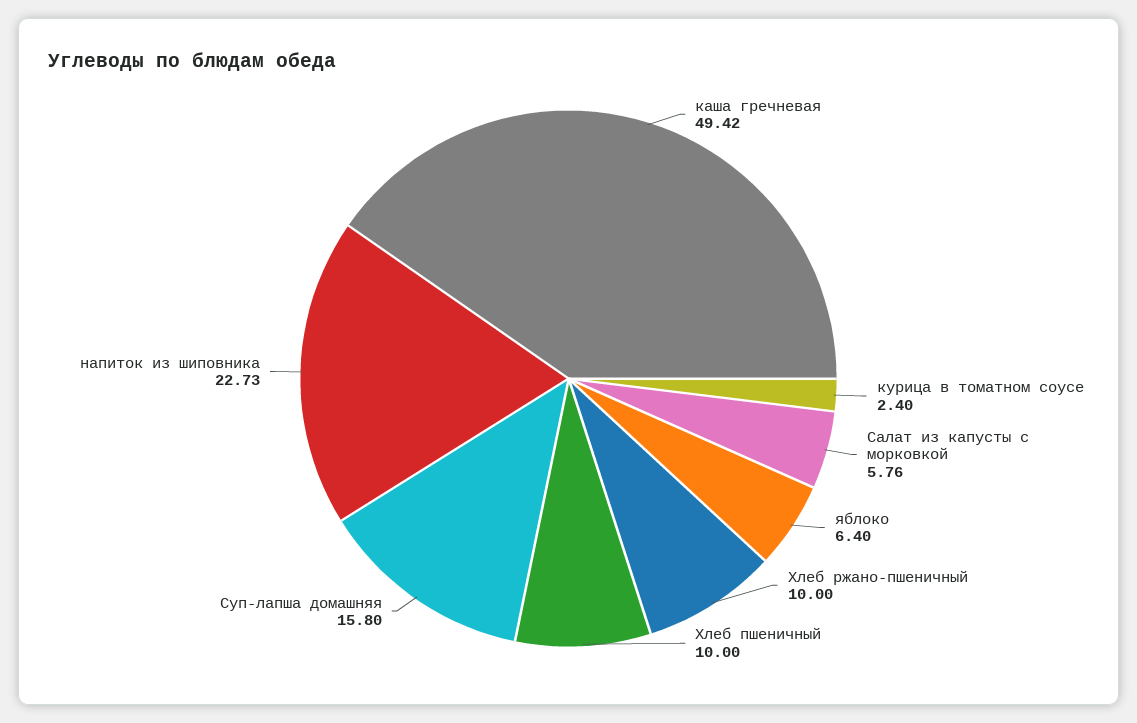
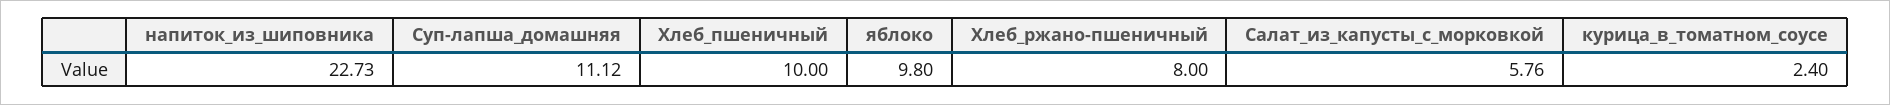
каша гречневая: 49.42 -> none
яблоко: 6.4 -> 9.8
Хлеб ржано-пшеничный: 10 -> 8
Суп-лапша домашняя: 15.8 -> 11.12

